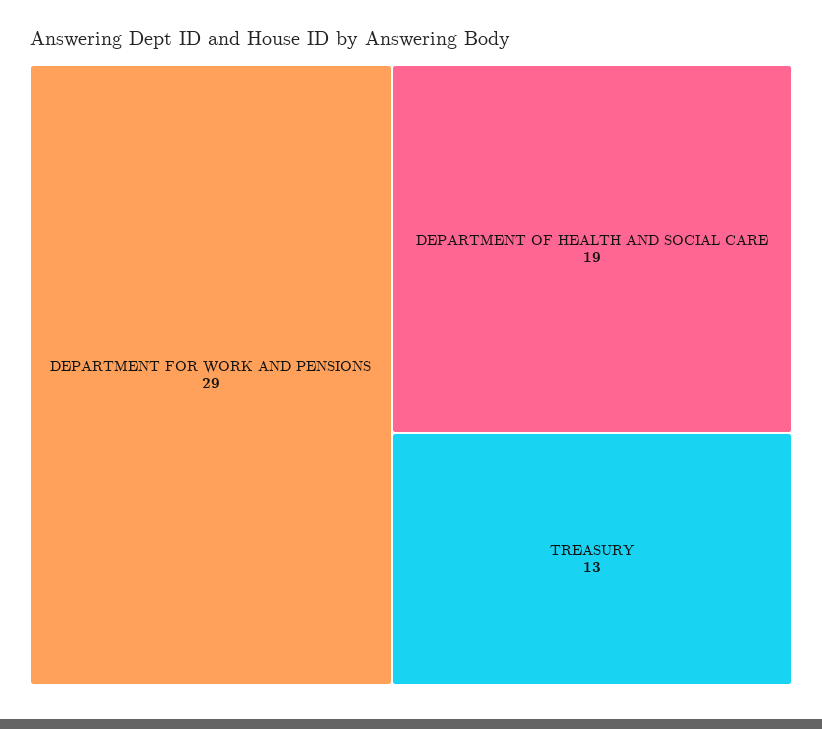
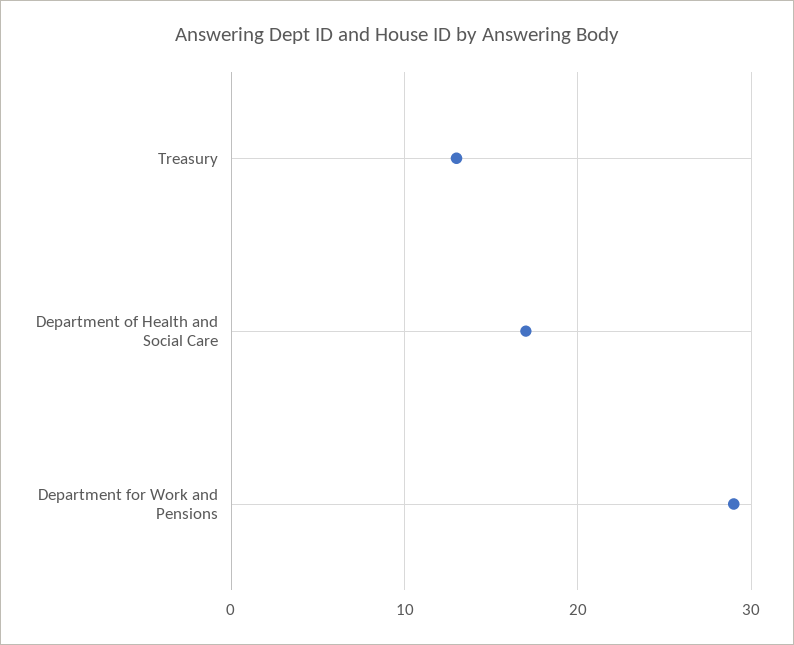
DEPARTMENT OF HEALTH AND SOCIAL CARE: 19 -> 17

